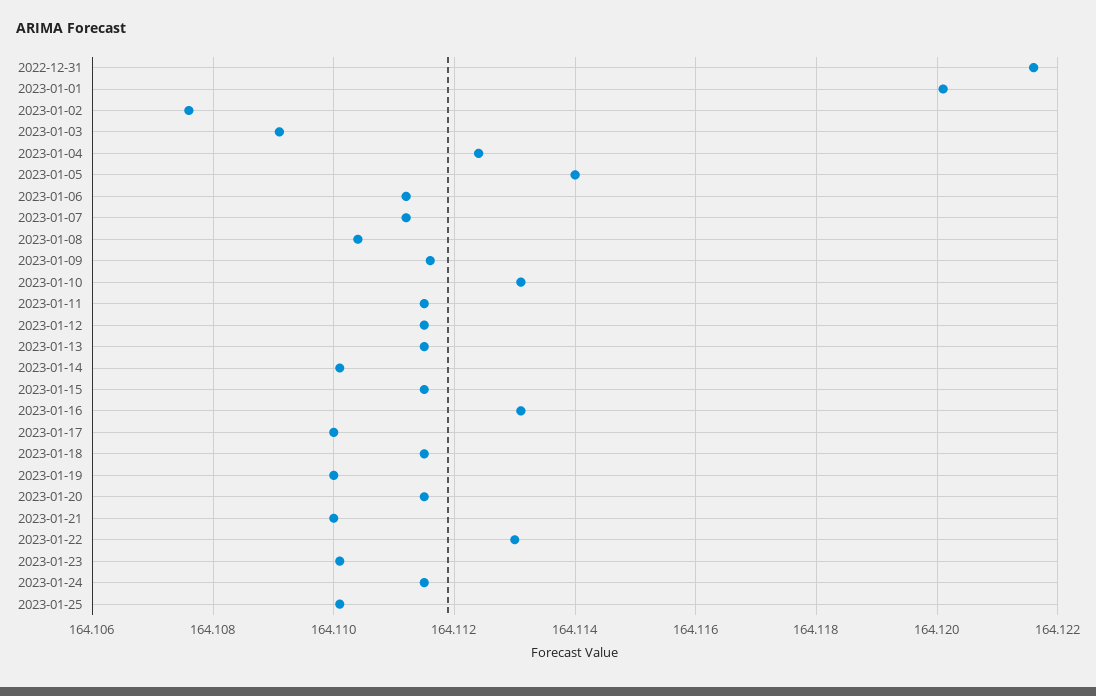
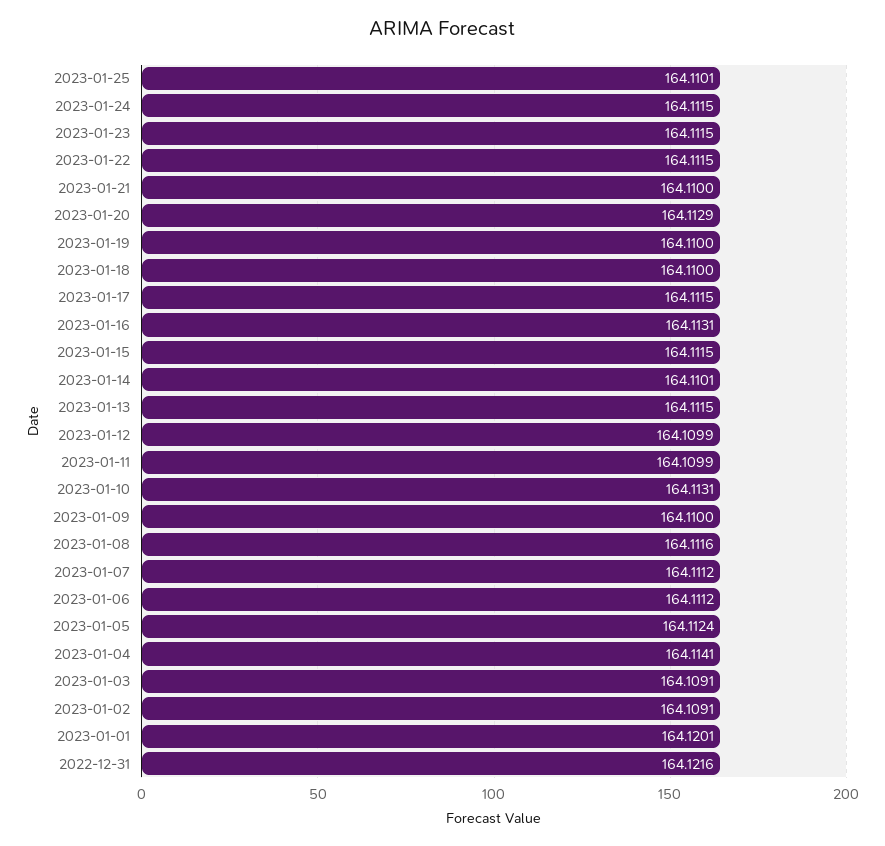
2023-01-02: 164.1075 -> 164.1091
2023-01-04: 164.1125 -> 164.1141
2023-01-05: 164.114 -> 164.1124
2023-01-08: 164.1105 -> 164.1116
2023-01-09: 164.1115 -> 164.11
2023-01-11: 164.1115 -> 164.1099
2023-01-12: 164.1115 -> 164.1099
2023-01-17: 164.11 -> 164.1115
2023-01-18: 164.1115 -> 164.11
2023-01-20: 164.1115 -> 164.1129
2023-01-22: 164.113 -> 164.1115
2023-01-23: 164.11 -> 164.1115

